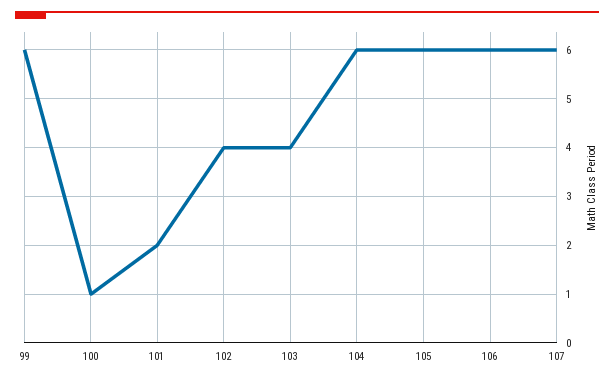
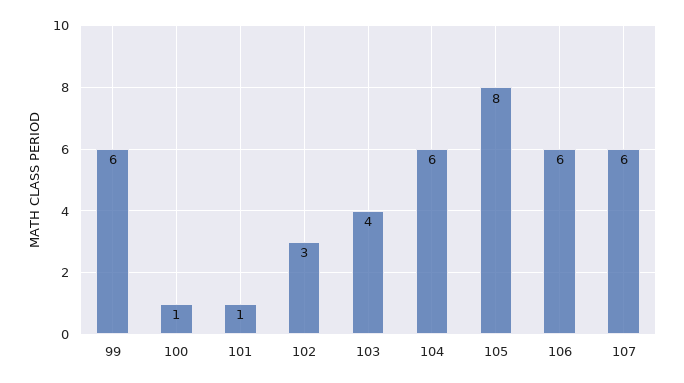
101: 2 -> 1
102: 4 -> 3
105: 6 -> 8

